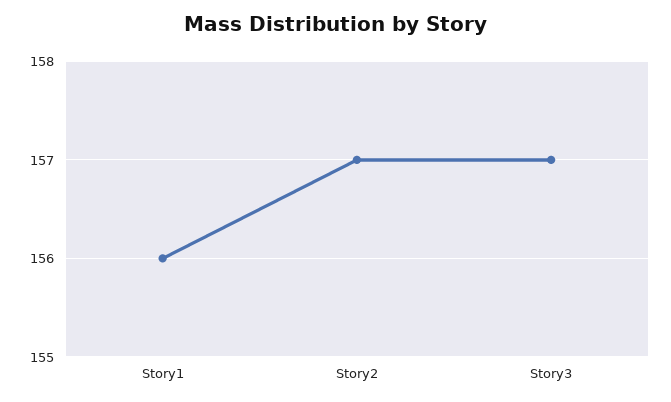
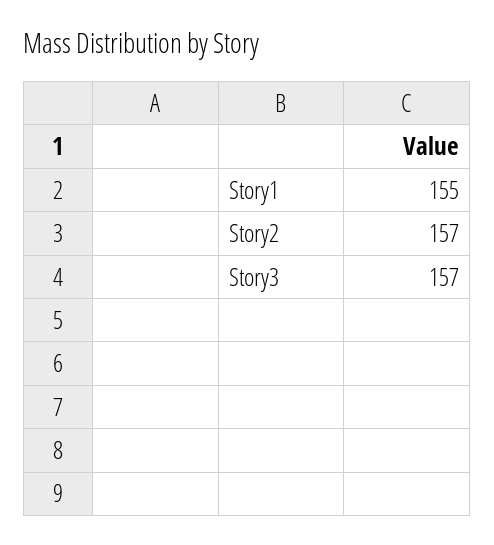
Story1: 156 -> 155

